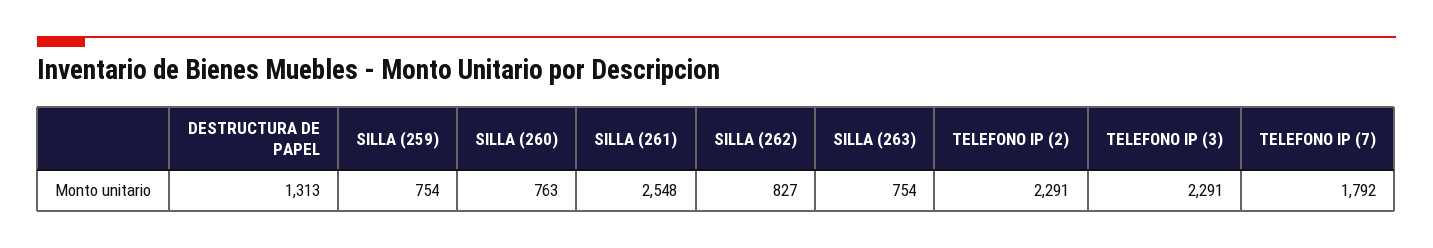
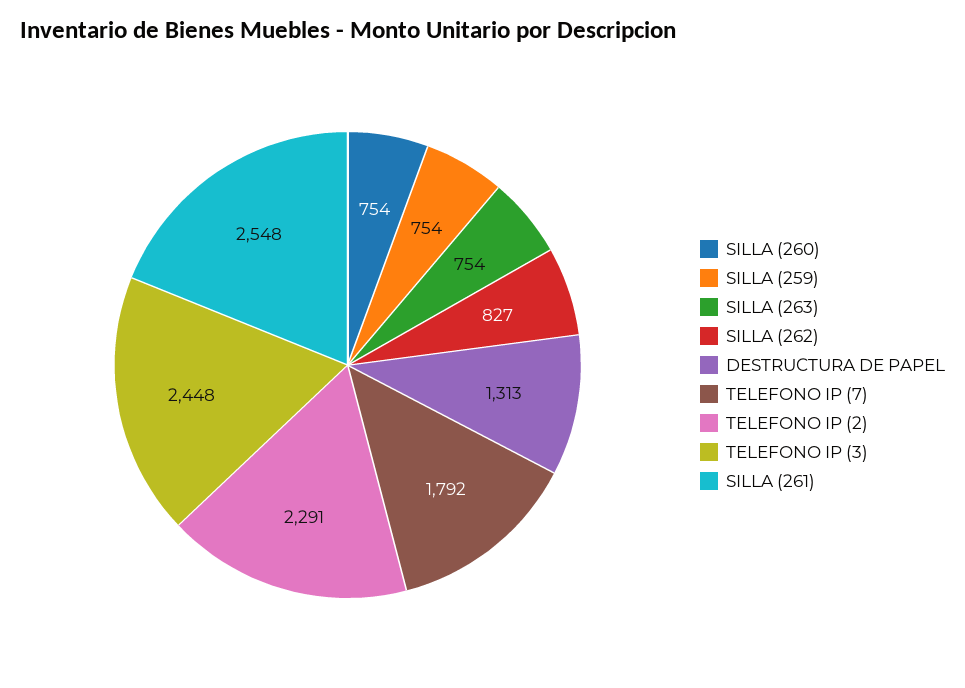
SILLA (260): 763 -> 754
TELEFONO IP (3): 2291 -> 2448

